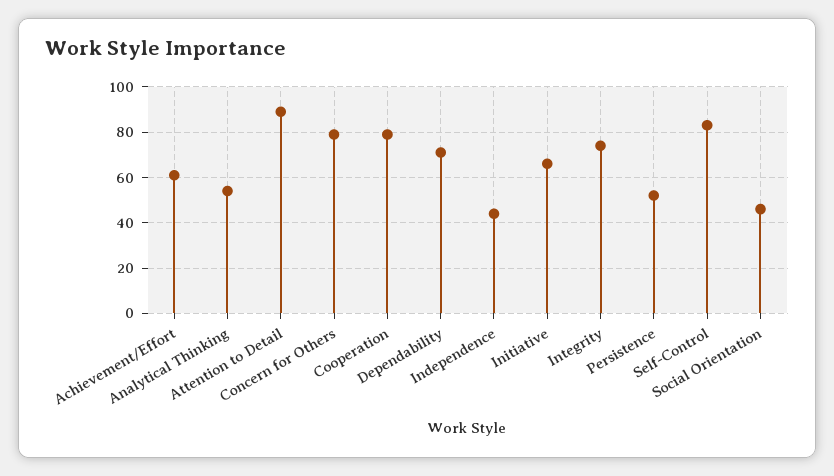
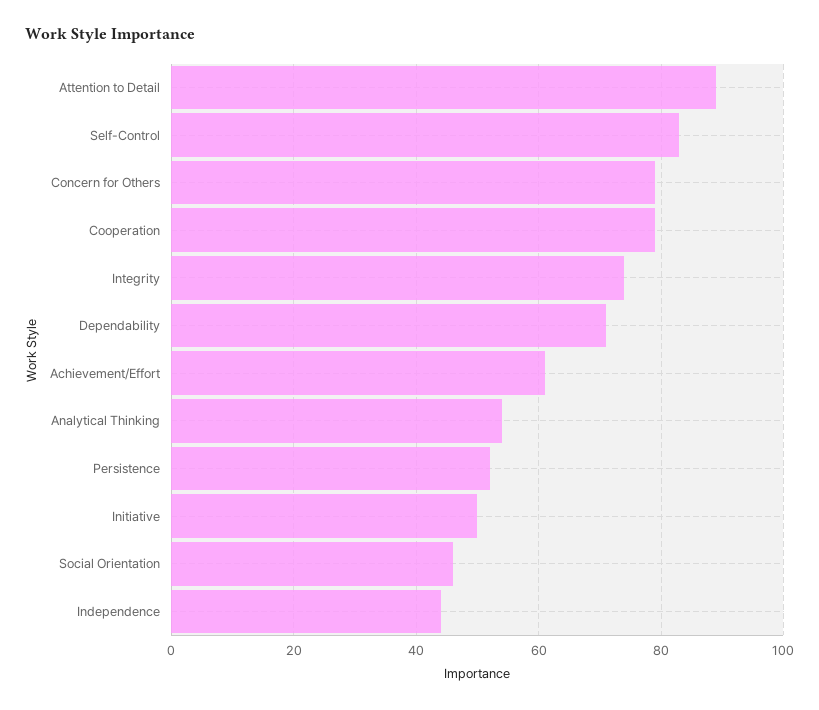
Initiative: 65 -> 50

